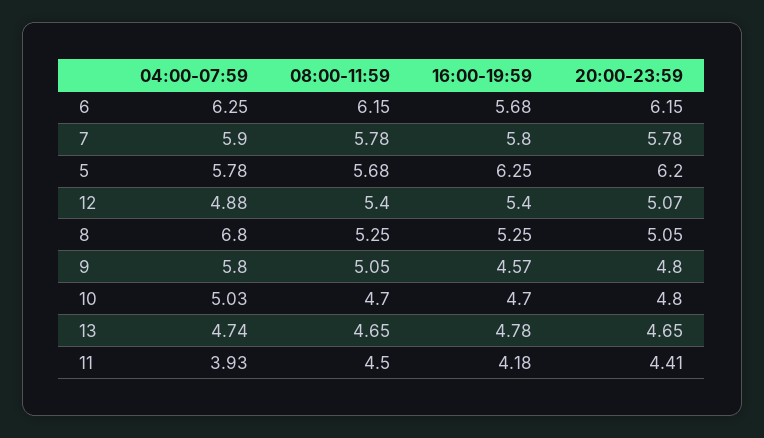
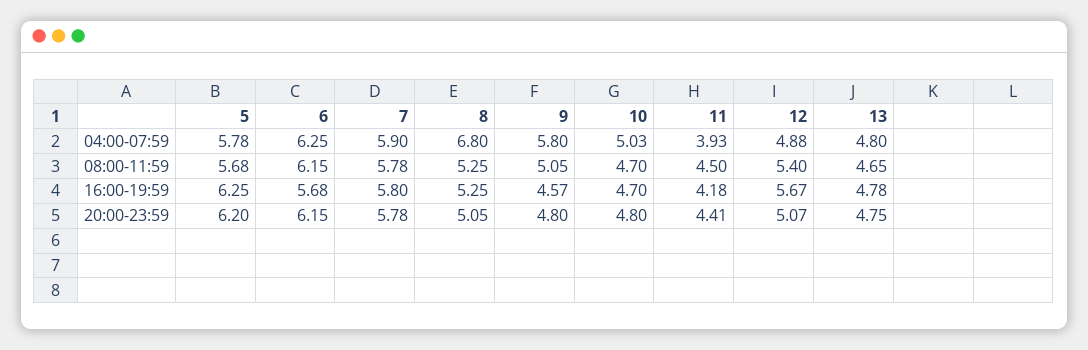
16:00-19:59, 12: 5.4 -> 5.67
04:00-07:59, 13: 4.74 -> 4.8
20:00-23:59, 13: 4.65 -> 4.75

